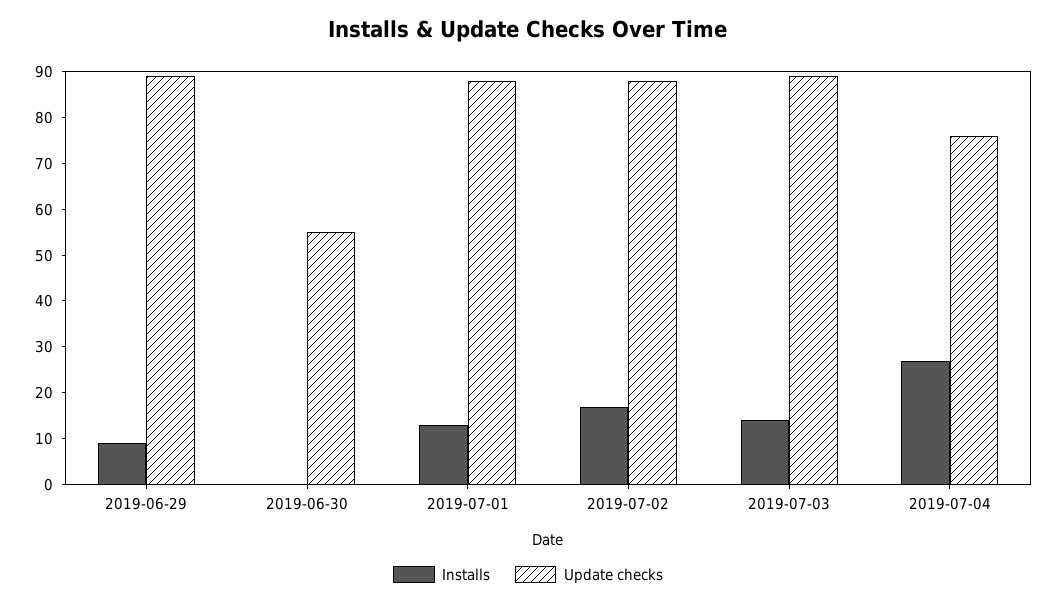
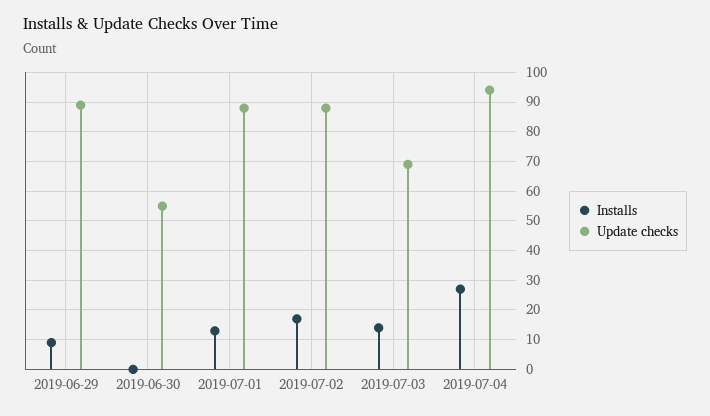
Update checks, 2019-07-03: 90 -> 70
Update checks, 2019-07-04: 75 -> 95

